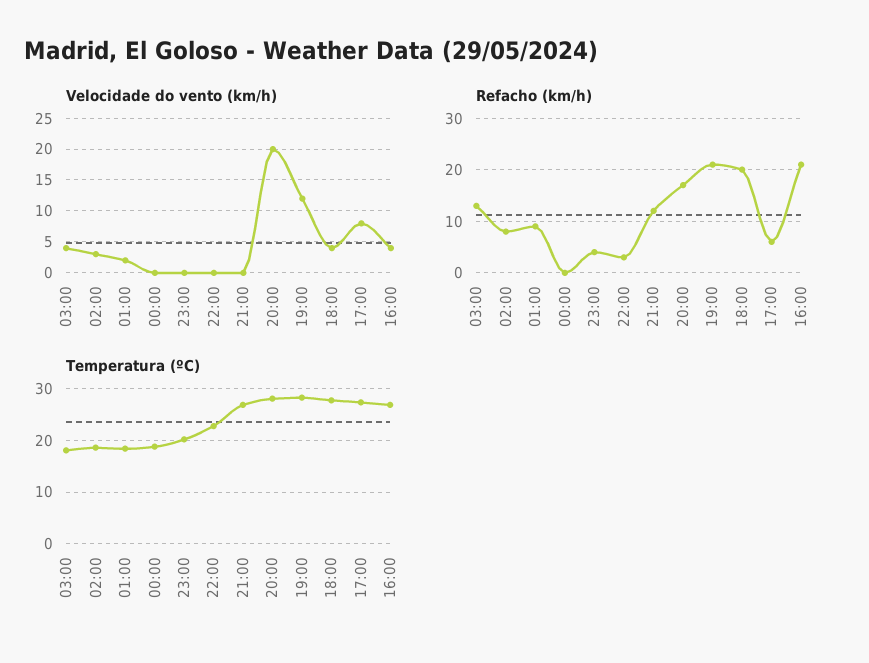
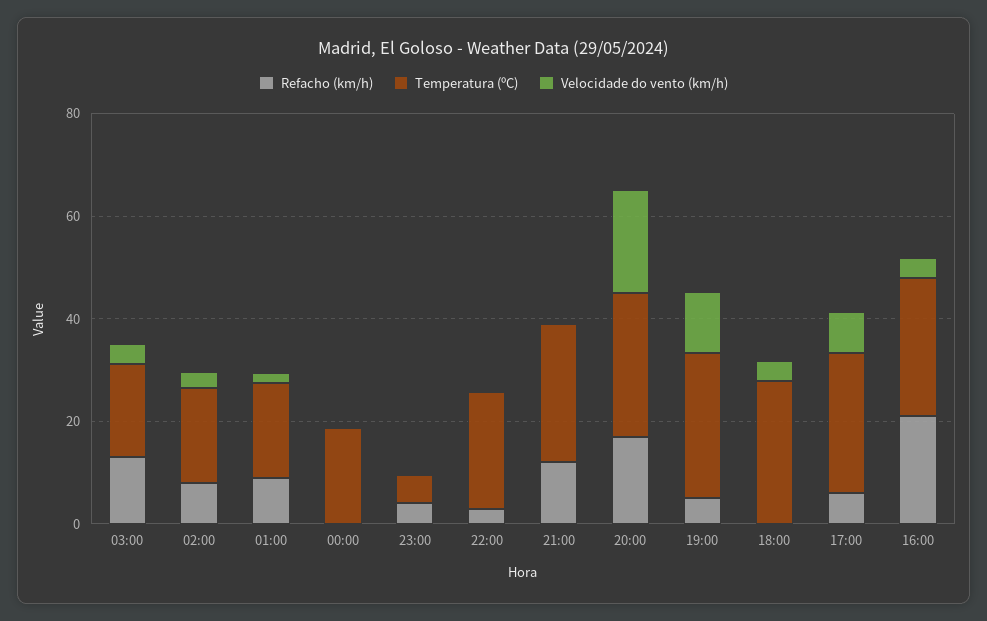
Refacho (km/h), 19:00: 20 -> 5
Refacho (km/h), 18:00: 20 -> 0
Temperatura (ºC), 23:00: 20 -> 5

